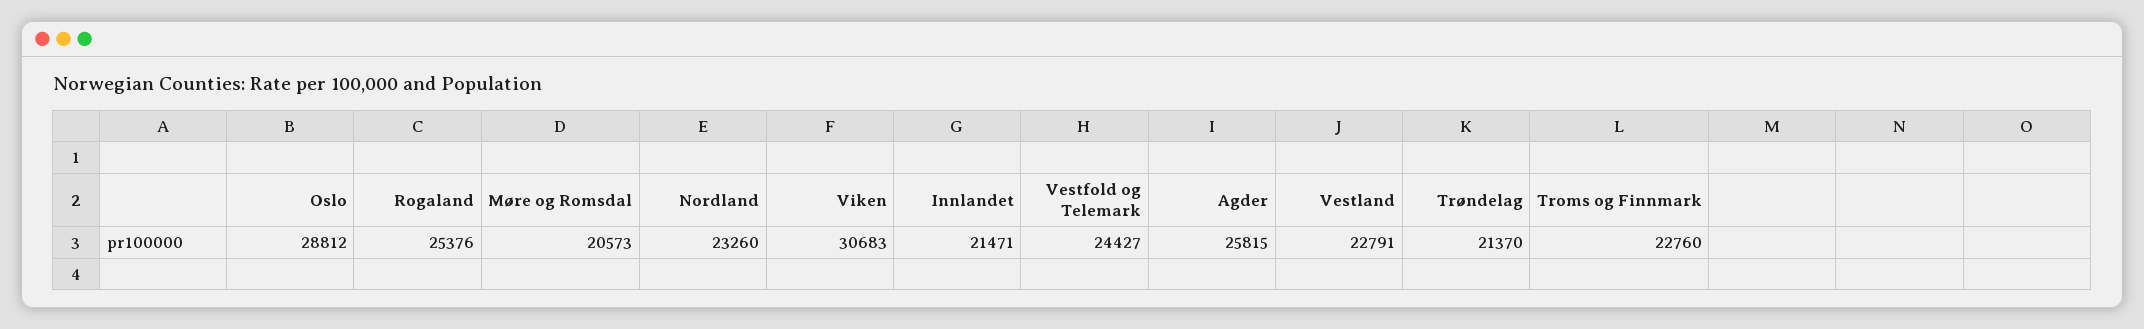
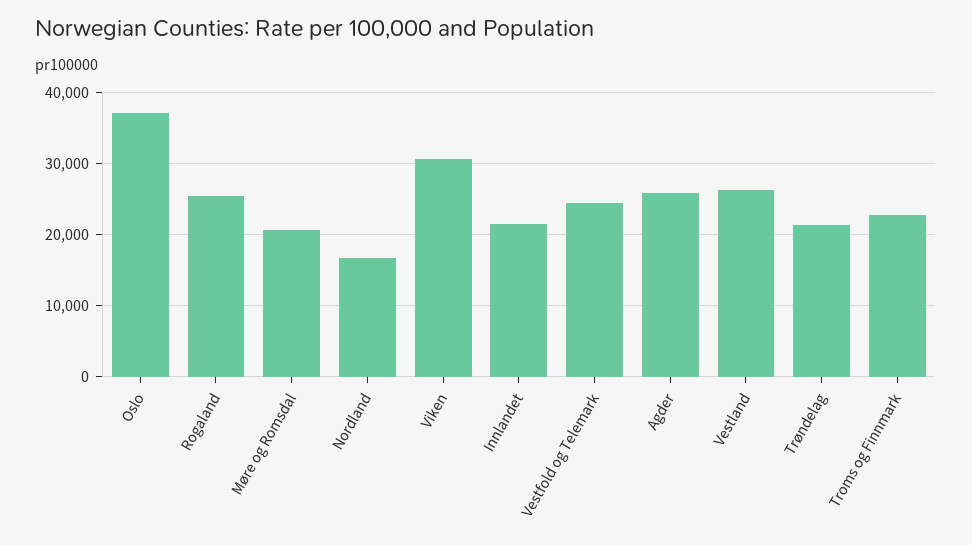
Oslo: 28812 -> 37000
Nordland: 23260 -> 17000
Vestland: 22791 -> 26000

